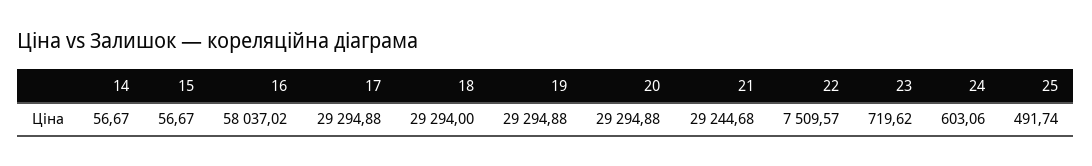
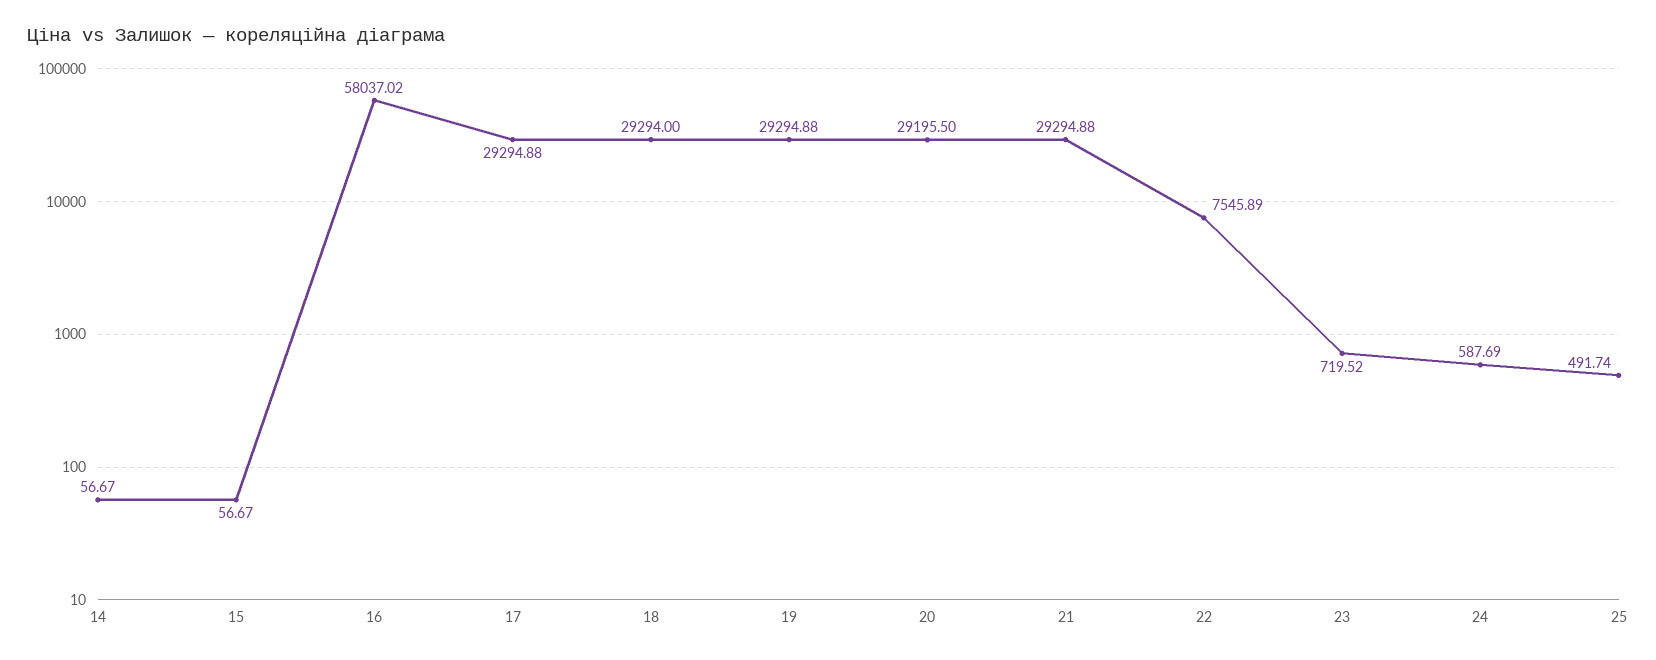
20: 29294.88 -> 29195.5
21: 29244.68 -> 29294.88
22: 7509.57 -> 7545.89
23: 719.62 -> 719.52
24: 603.06 -> 587.69

